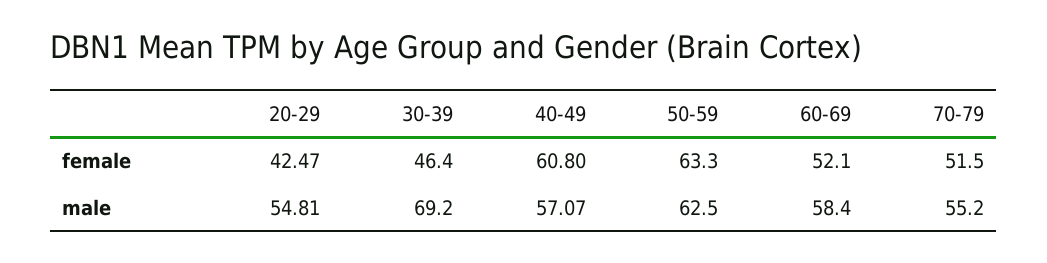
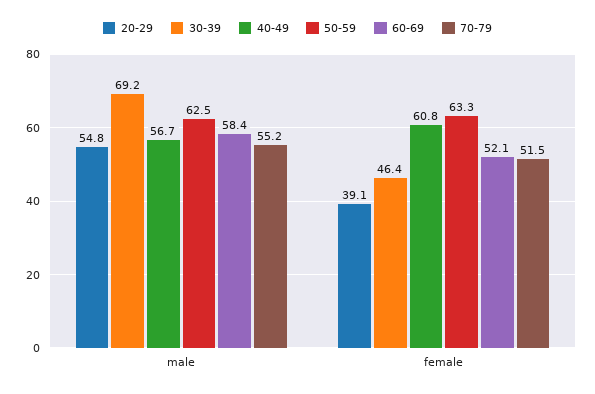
20-29, female: 42.47 -> 39.1
40-49, male: 57.07 -> 56.7

